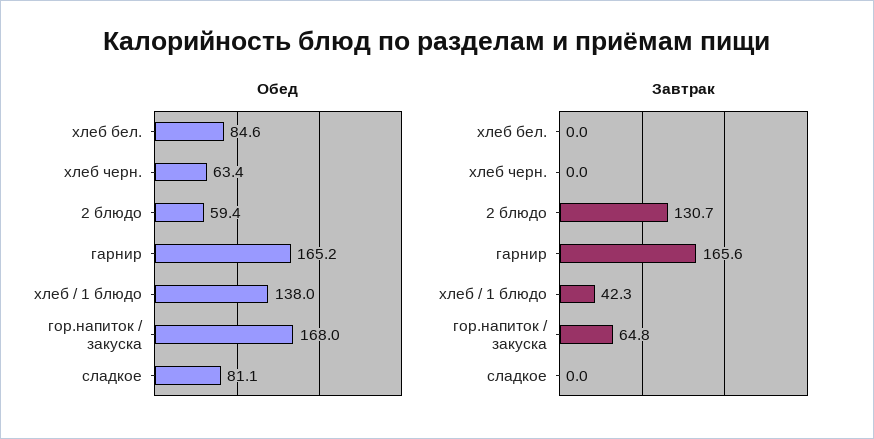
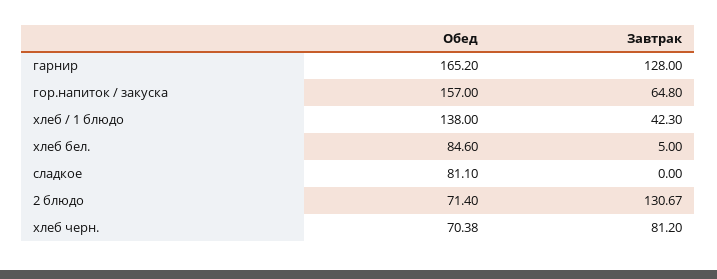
Обед, хлеб черн.: 63.4 -> 70.38
Обед, 2 блюдо: 59.4 -> 71.4
Обед, гор.напиток / закуска: 168 -> 157
Завтрак, хлеб бел.: 0 -> 5
Завтрак, хлеб черн.: 0 -> 81.2
Завтрак, гарнир: 165.6 -> 128

